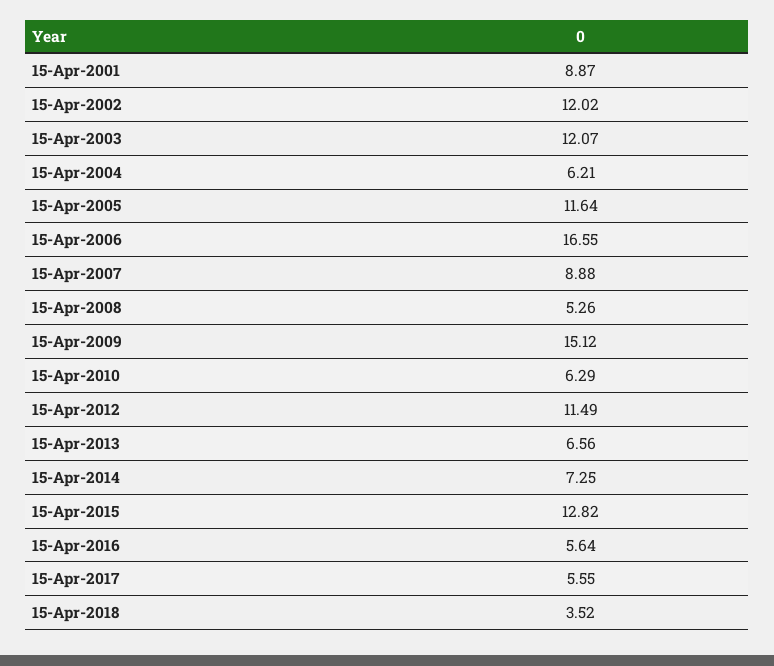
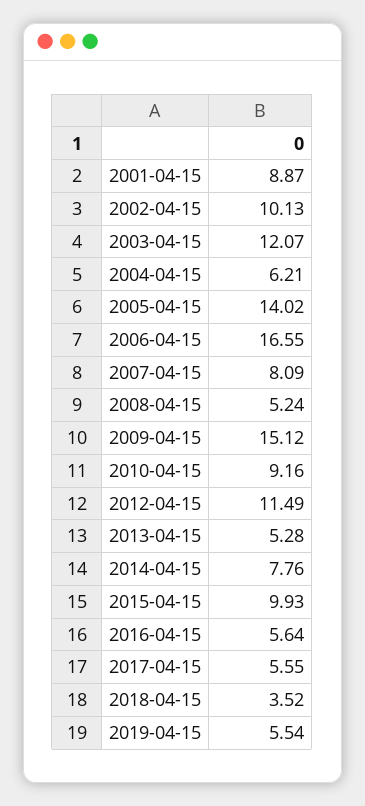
15-Apr-2002: 12.02 -> 10.13
15-Apr-2005: 11.64 -> 14.02
15-Apr-2007: 8.88 -> 8.09
15-Apr-2008: 5.26 -> 5.24
15-Apr-2010: 6.29 -> 9.16
15-Apr-2013: 6.56 -> 5.28
15-Apr-2014: 7.25 -> 7.76
15-Apr-2015: 12.82 -> 9.93
2019-04-15: none -> 5.54

